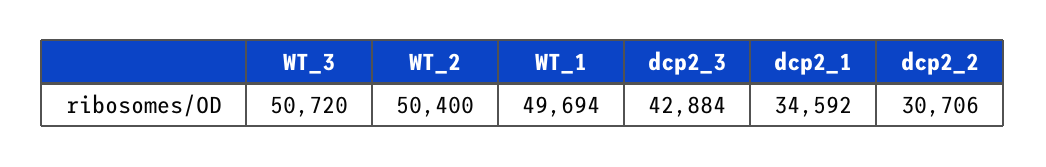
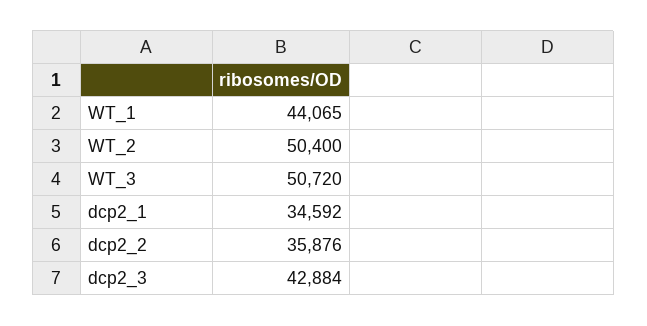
WT_1: 49694 -> 44065
dcp2_2: 30706 -> 35876

